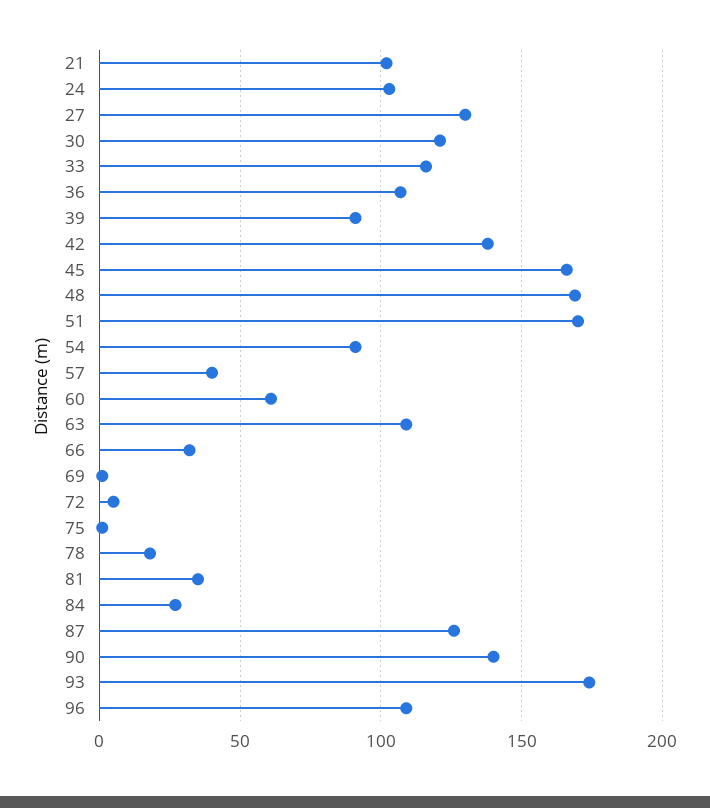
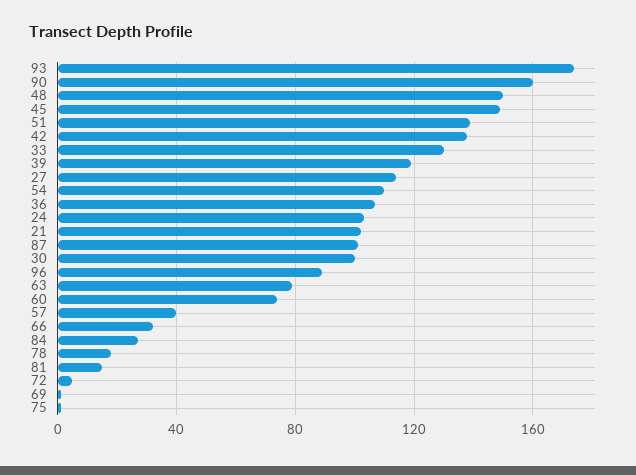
27: 130 -> 115
30: 120 -> 100
33: 115 -> 130
39: 90 -> 120
45: 165 -> 150
48: 170 -> 150
51: 170 -> 140
54: 90 -> 110
60: 60 -> 75
63: 110 -> 80
81: 35 -> 15
87: 125 -> 100
90: 140 -> 160
96: 110 -> 90

